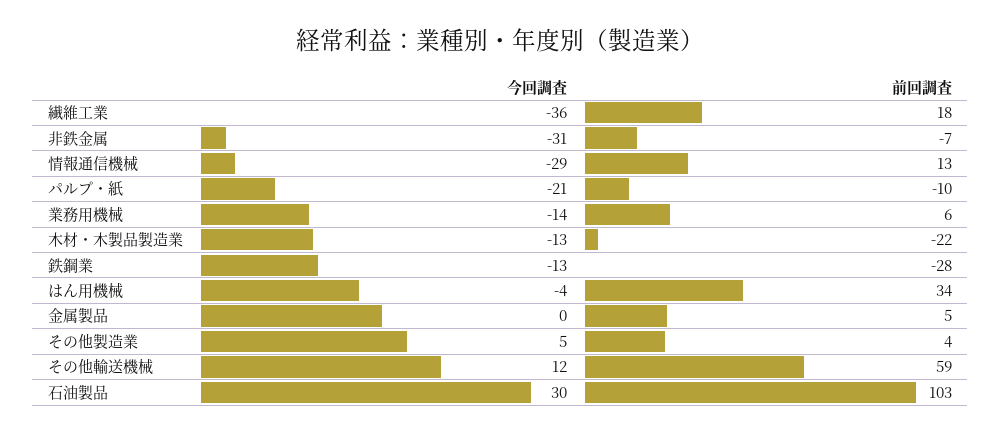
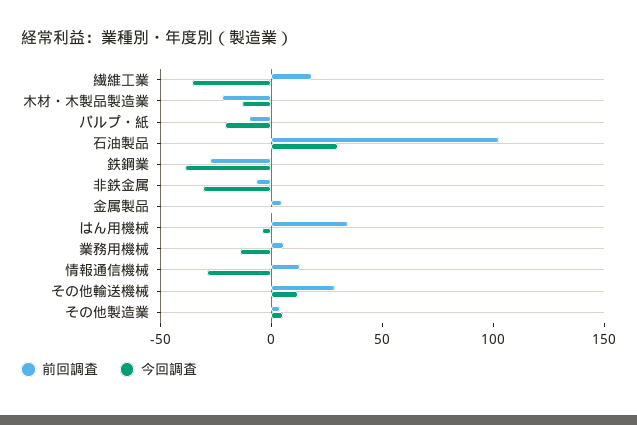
今回調査, 鉄鋼業: -13 -> -40
前回調査, その他輸送機械: 59 -> 30

